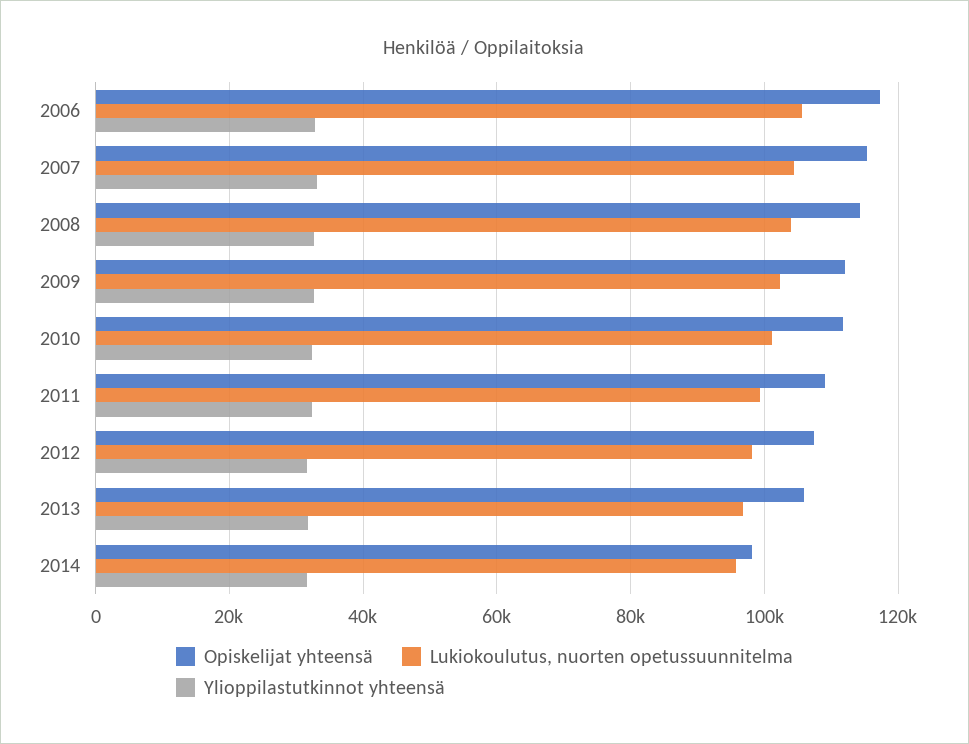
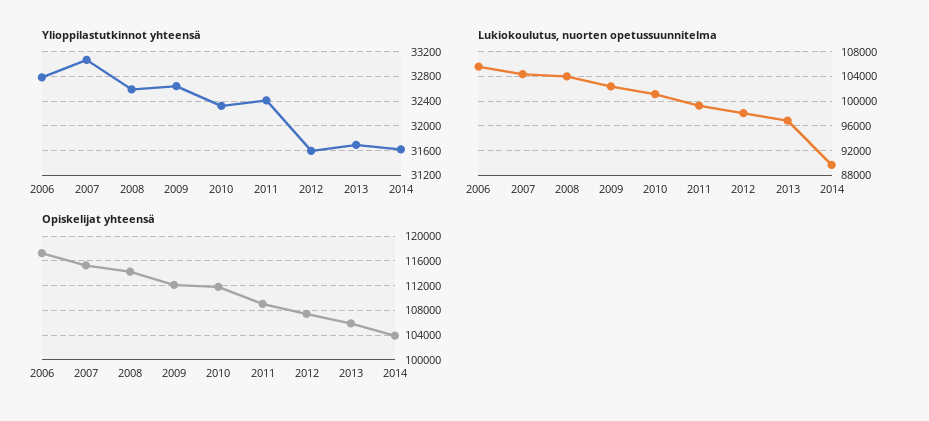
Opiskelijat yhteensä, 2014: 98000 -> 104000
Lukiokoulutus, nuorten opetussuunnitelma, 2014: 96000 -> 90000

